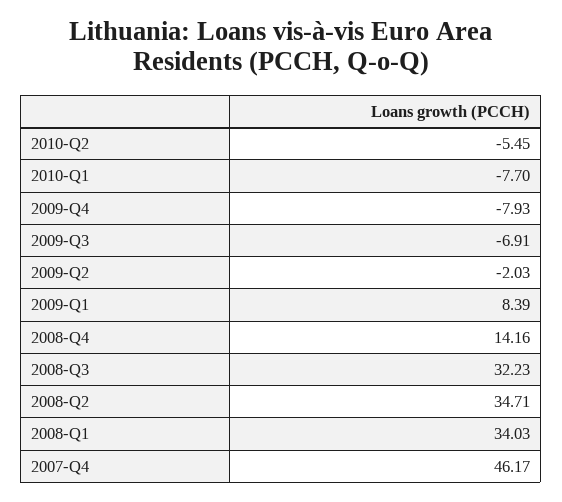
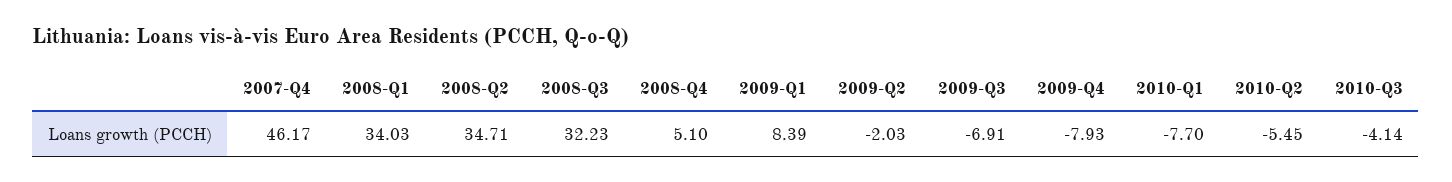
2008-Q4: 14.16 -> 5.1
2010-Q3: none -> -4.14

